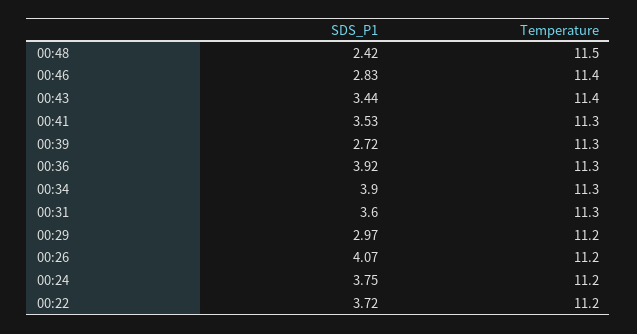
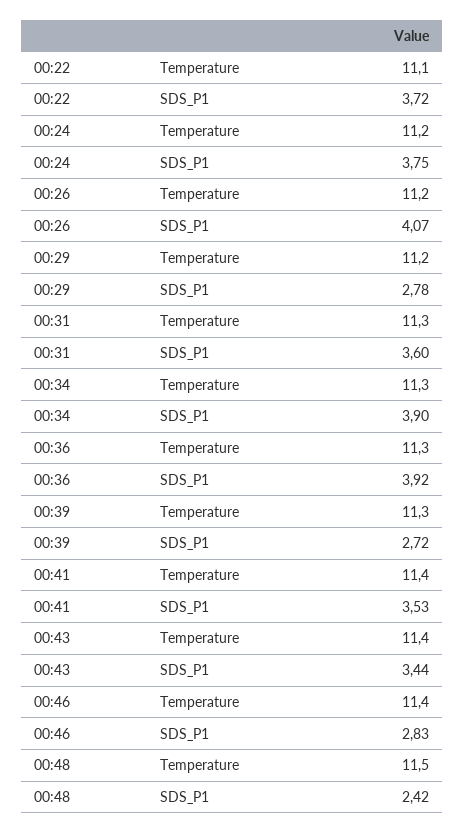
Temperature, 00:41: 11.3 -> 11.4
SDS_P1, 00:29: 2.97 -> 2.78
Temperature, 00:22: 11.2 -> 11.1

